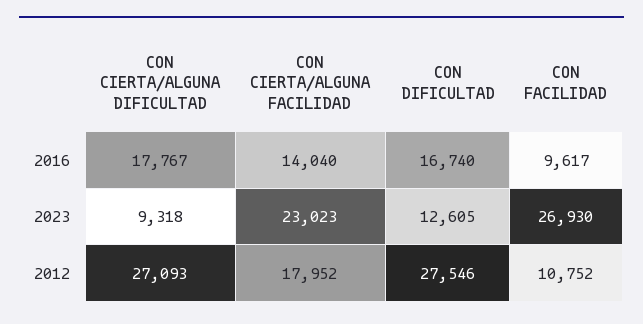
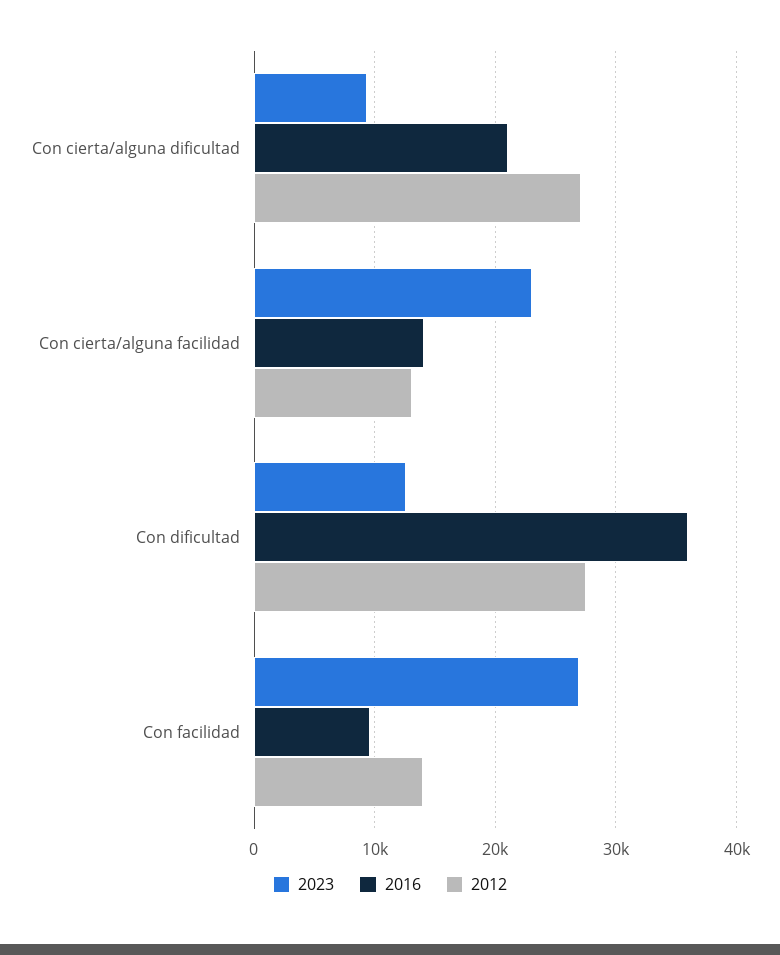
2016, CON CIERTA/ALGUNA DIFICULTAD: 17767 -> 21000
2016, CON DIFICULTAD: 16740 -> 36000
2012, CON CIERTA/ALGUNA FACILIDAD: 17952 -> 13000
2012, CON FACILIDAD: 10752 -> 14000

